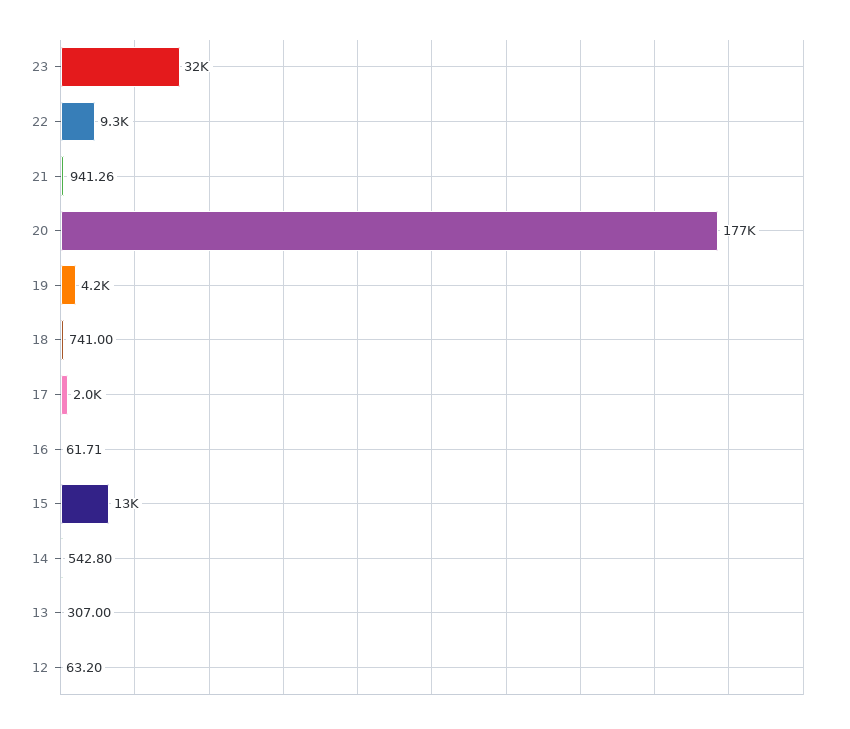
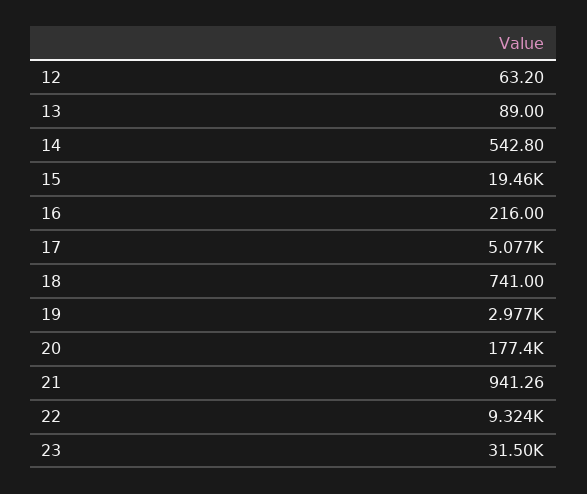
19: 4200 -> 2977
17: 2000 -> 5077
16: 61.71 -> 216
15: 13000 -> 19460
13: 307 -> 89

